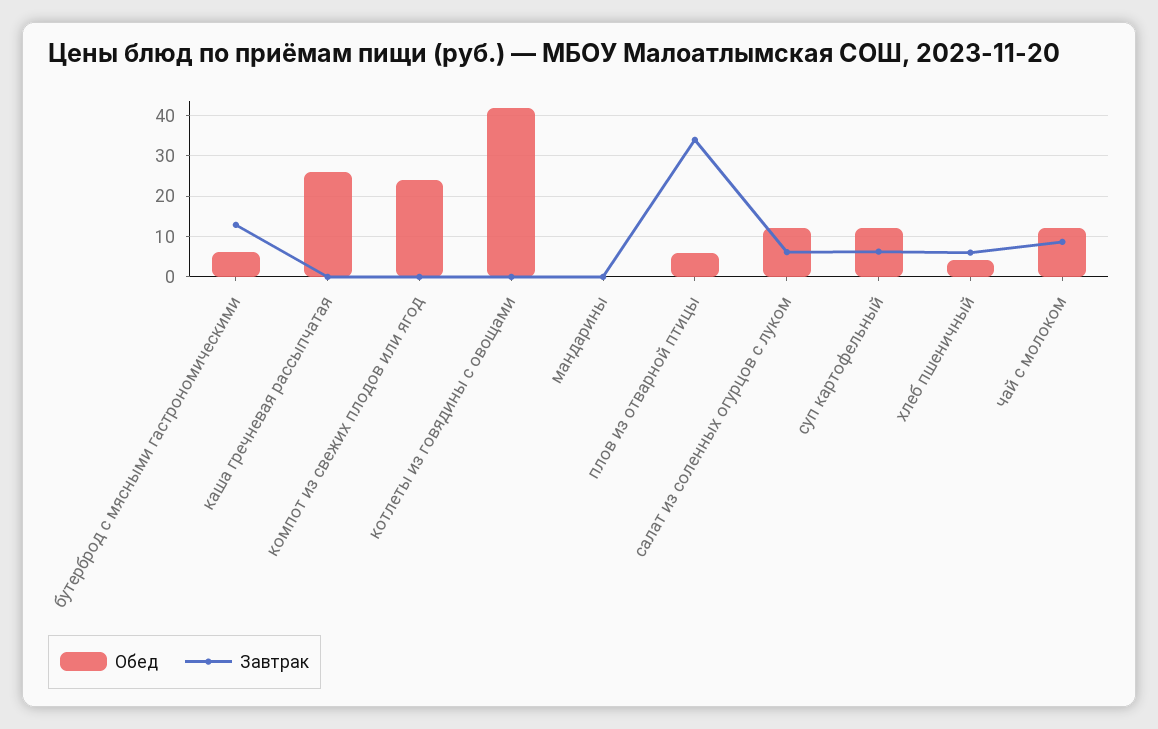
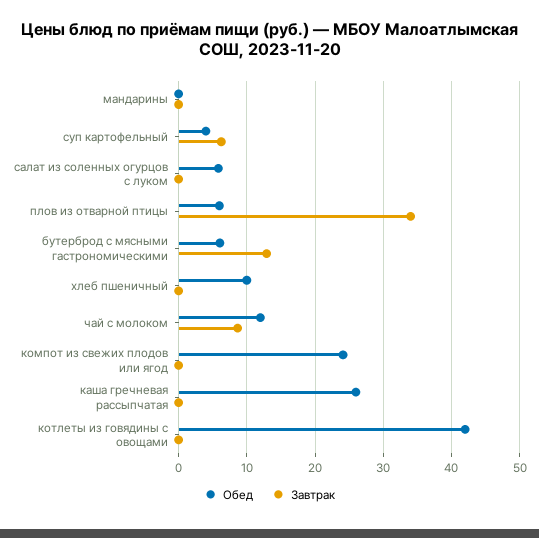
Обед, салат из соленных огурцов с луком: 12 -> 6
Завтрак, салат из соленных огурцов с луком: 6 -> 0
Обед, суп картофельный: 12 -> 4
Обед, хлеб пшеничный: 4 -> 10
Завтрак, хлеб пшеничный: 6 -> 0

